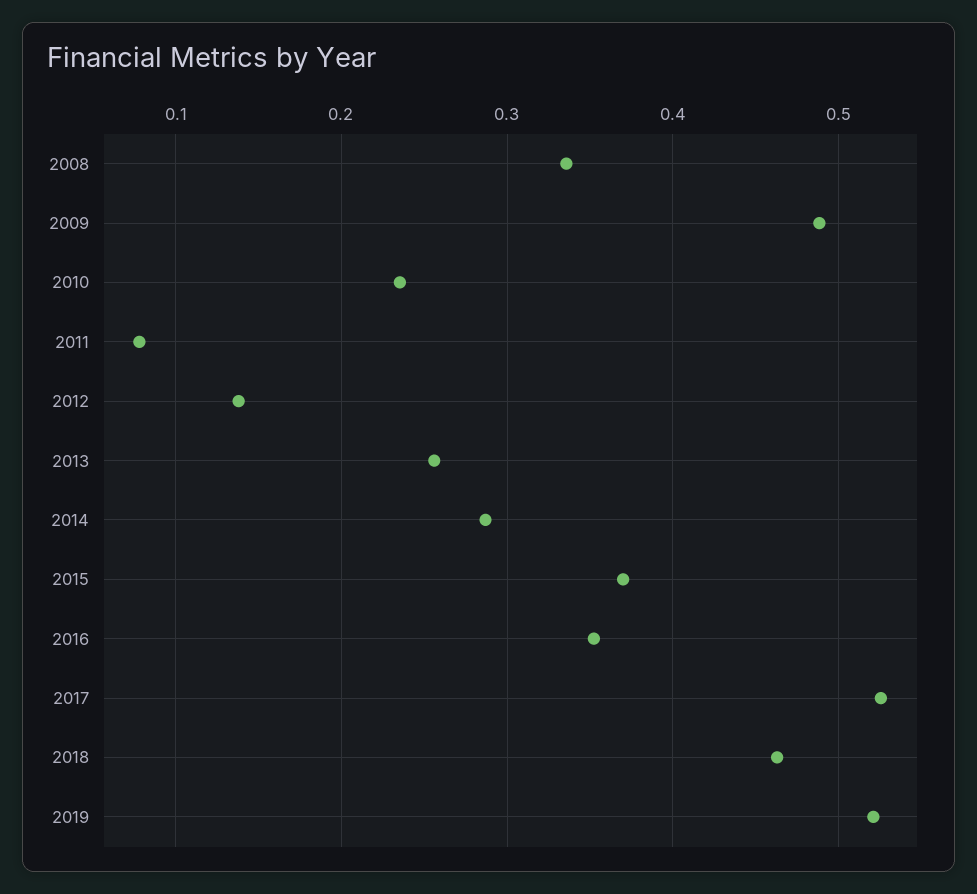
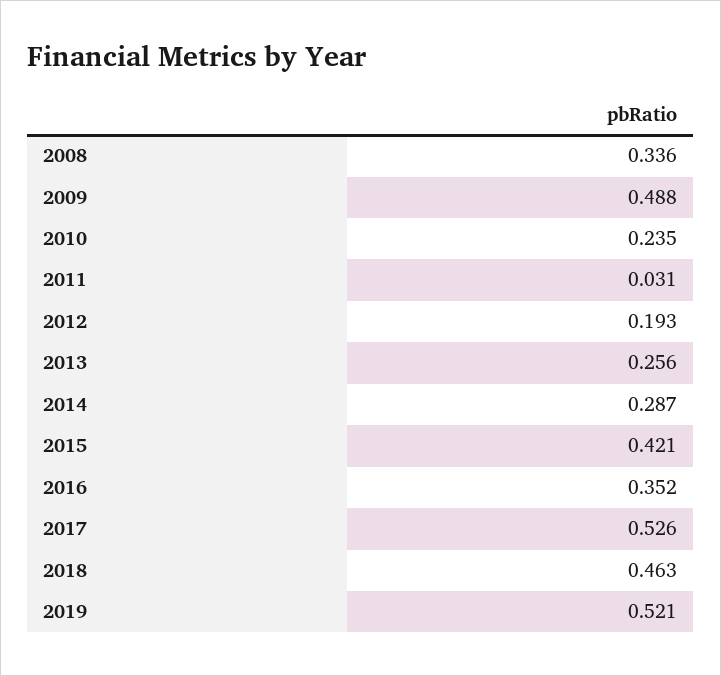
2011: 0.08 -> 0.031
2012: 0.14 -> 0.193
2015: 0.37 -> 0.421

